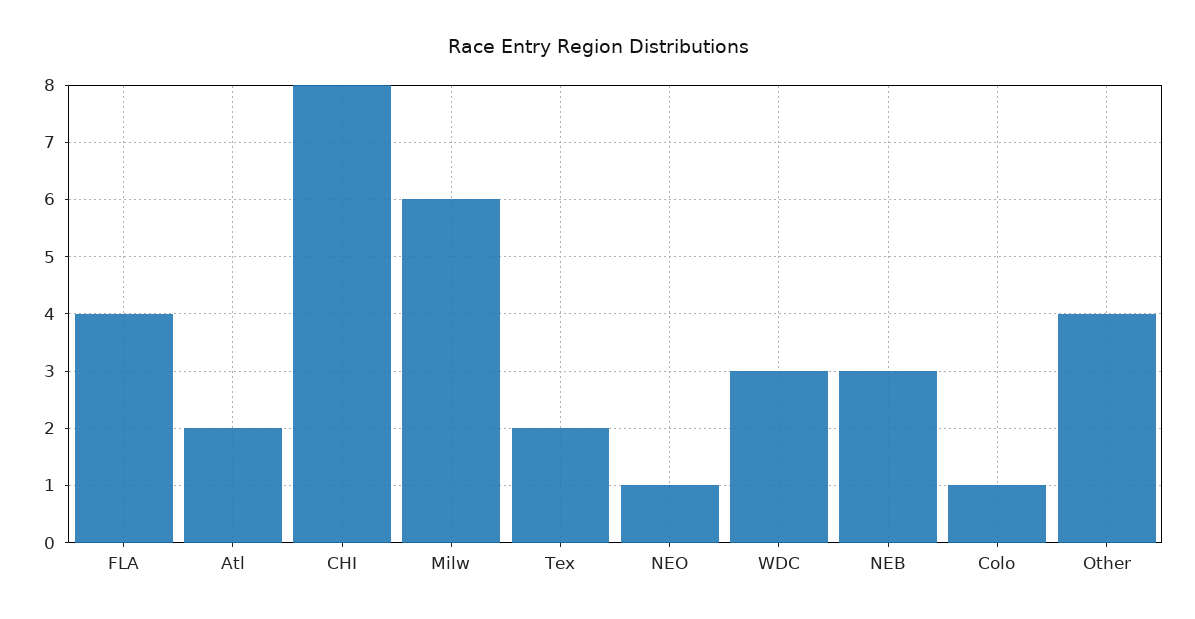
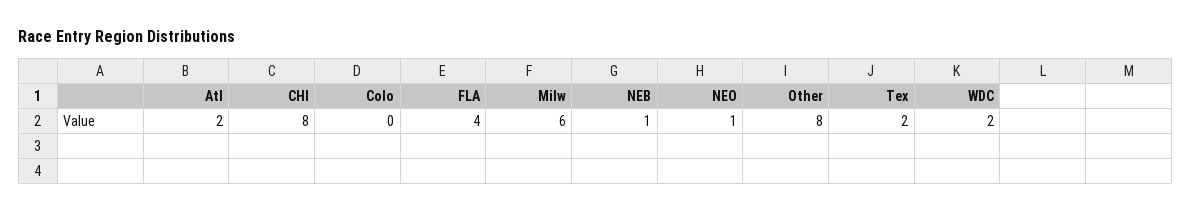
WDC: 3 -> 2
NEB: 3 -> 1
Colo: 1 -> 0
Other: 4 -> 8

